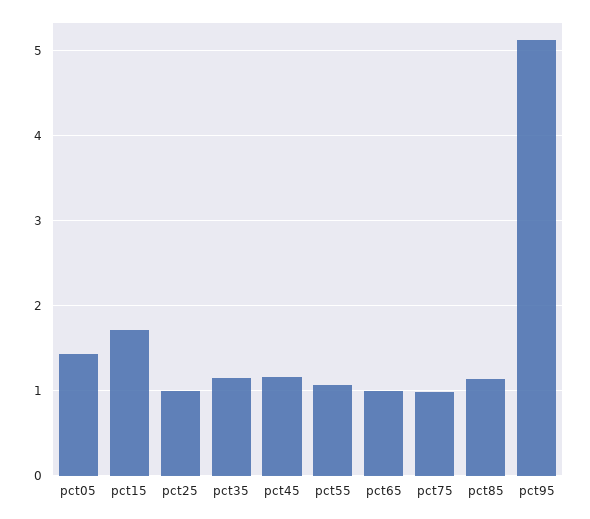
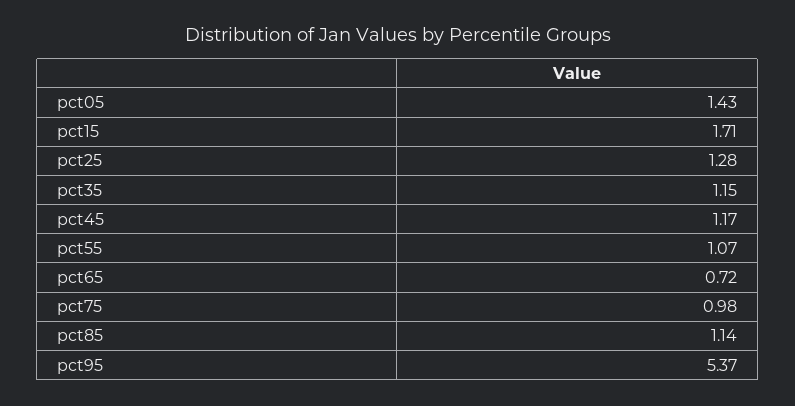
pct25: 1 -> 1.28
pct65: 1 -> 0.72
pct95: 5.1 -> 5.37

